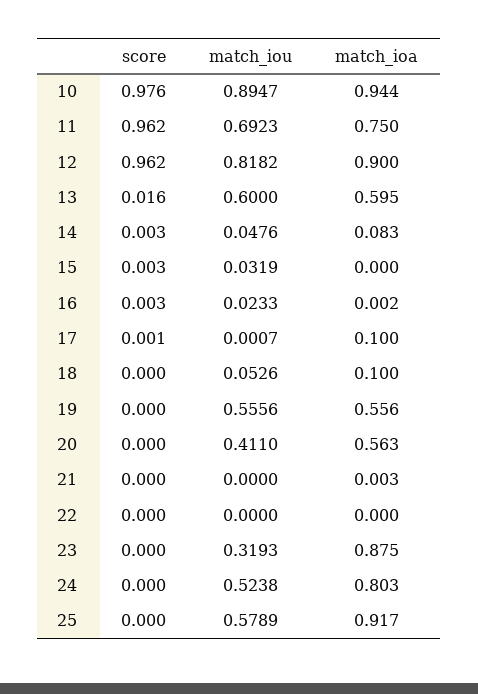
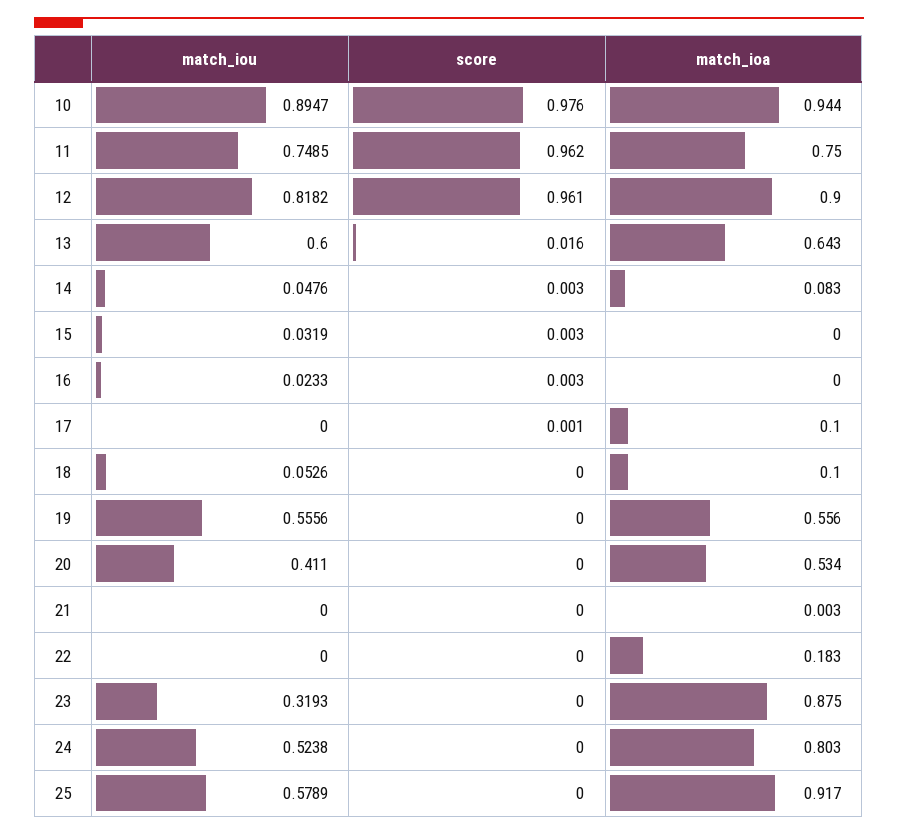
match_iou, 11: 0.6923 -> 0.7485
score, 12: 0.962 -> 0.961
match_ioa, 13: 0.595 -> 0.643
match_ioa, 16: 0.002 -> 0
match_iou, 17: 0.0007 -> 0
match_ioa, 20: 0.563 -> 0.534
match_ioa, 22: 0 -> 0.183

